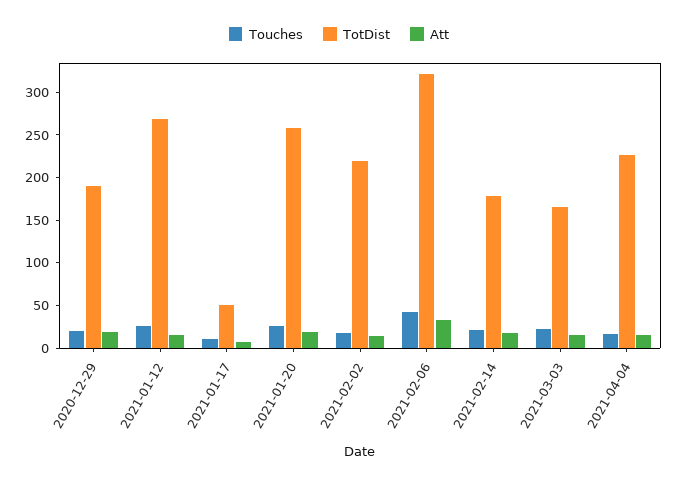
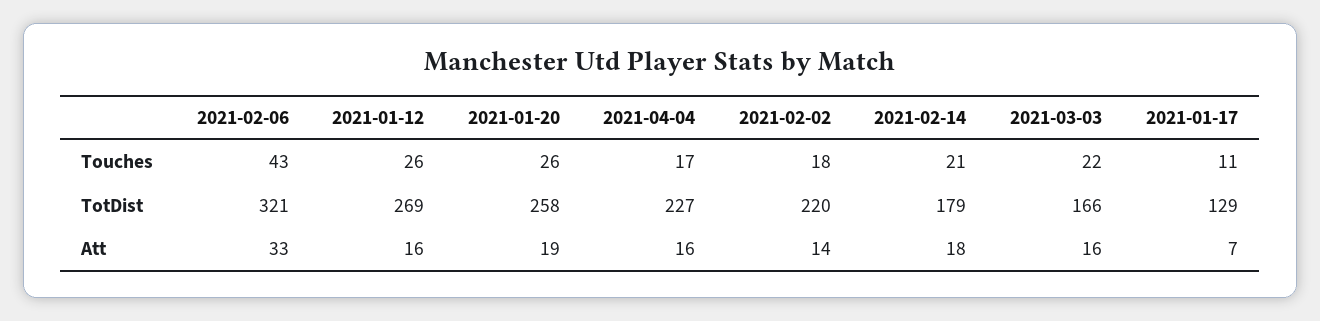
Touches, 2020-12-29: 20 -> none
TotDist, 2020-12-29: 190 -> none
Att, 2020-12-29: 20 -> none
TotDist, 2021-01-17: 50 -> 129

